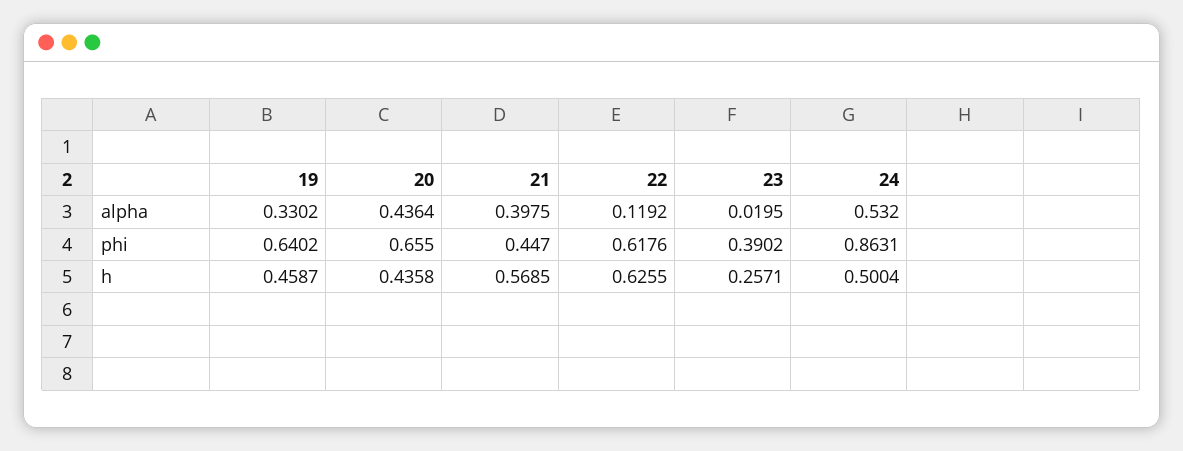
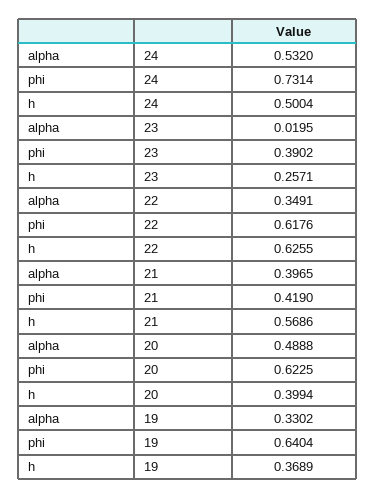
20, alpha: 0.4364 -> 0.4888
21, alpha: 0.3975 -> 0.3965
22, alpha: 0.1192 -> 0.3491
19, phi: 0.6402 -> 0.6404
20, phi: 0.655 -> 0.6225
21, phi: 0.447 -> 0.419
24, phi: 0.8631 -> 0.7314
19, h: 0.4587 -> 0.3689
20, h: 0.4358 -> 0.3994
21, h: 0.5685 -> 0.5686

